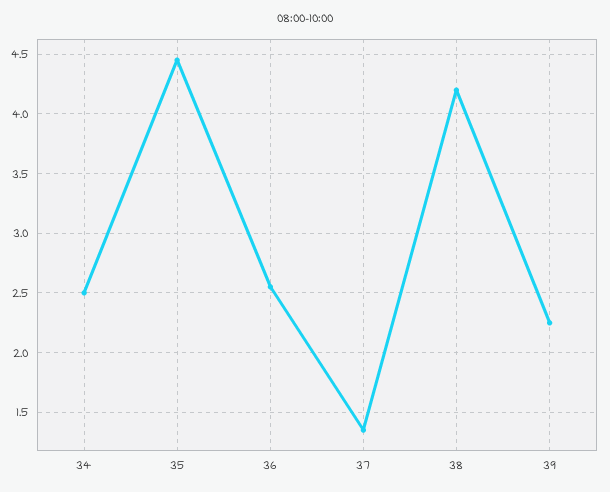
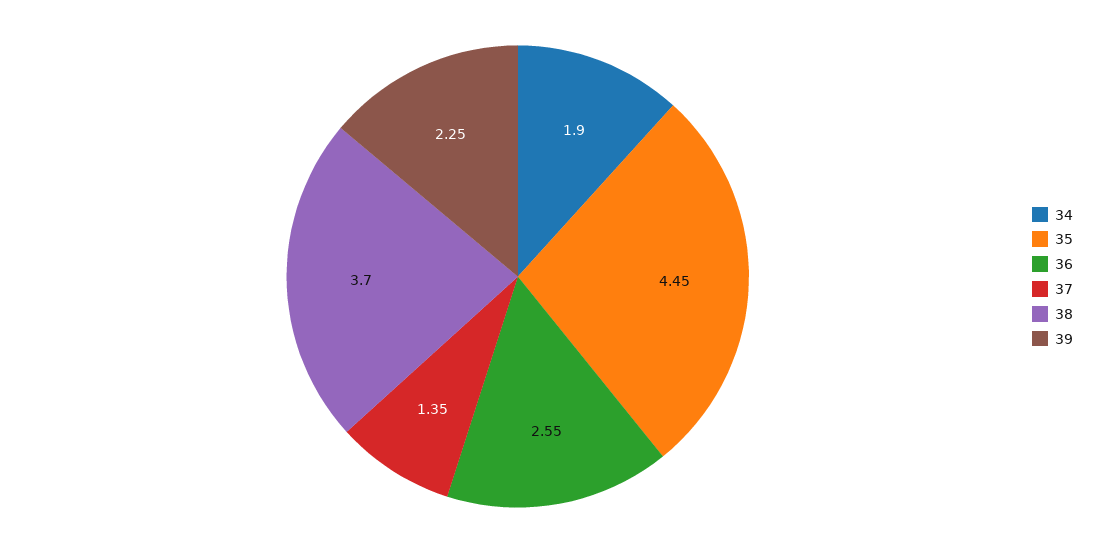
34: 2.5 -> 1.9
38: 4.2 -> 3.7

